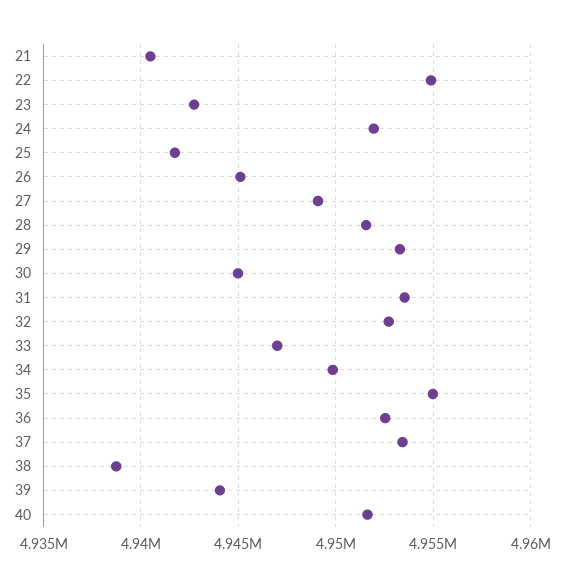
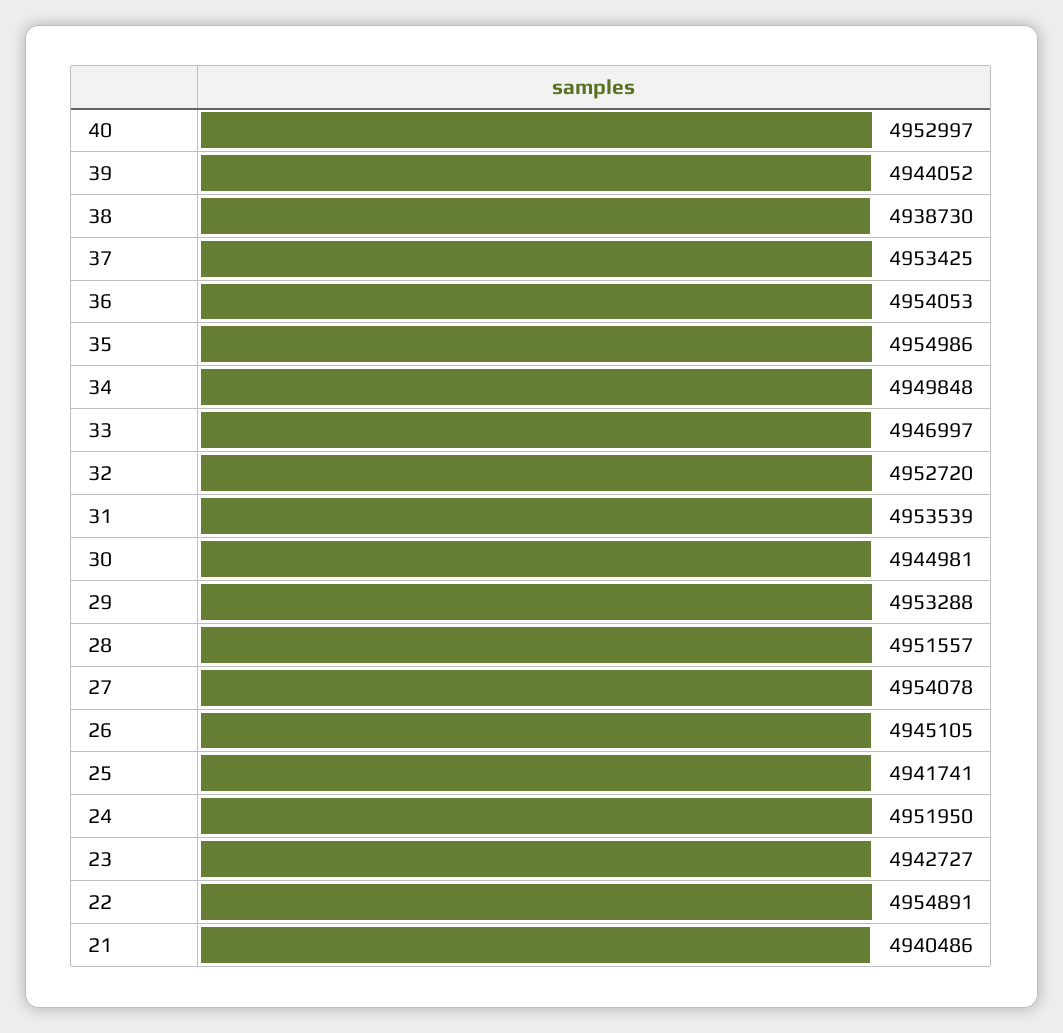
27: 4949000 -> 4954078
36: 4952500 -> 4954053
40: 4951500 -> 4952997

